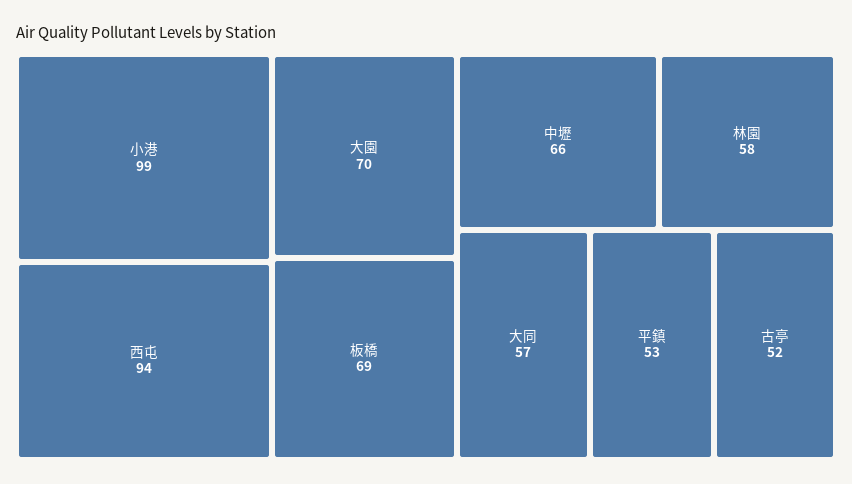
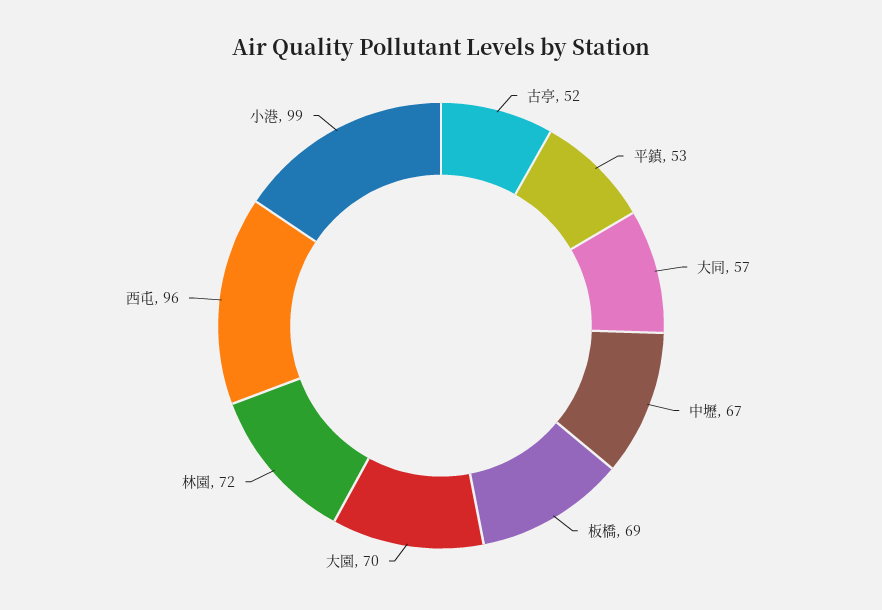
西屯: 94 -> 96
中壢: 66 -> 67
林園: 58 -> 72

